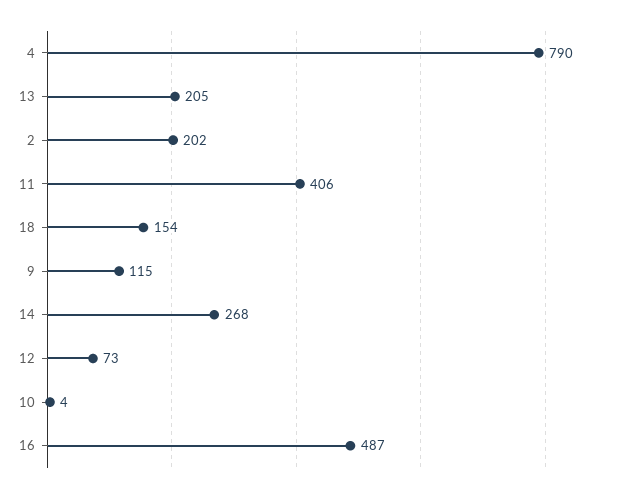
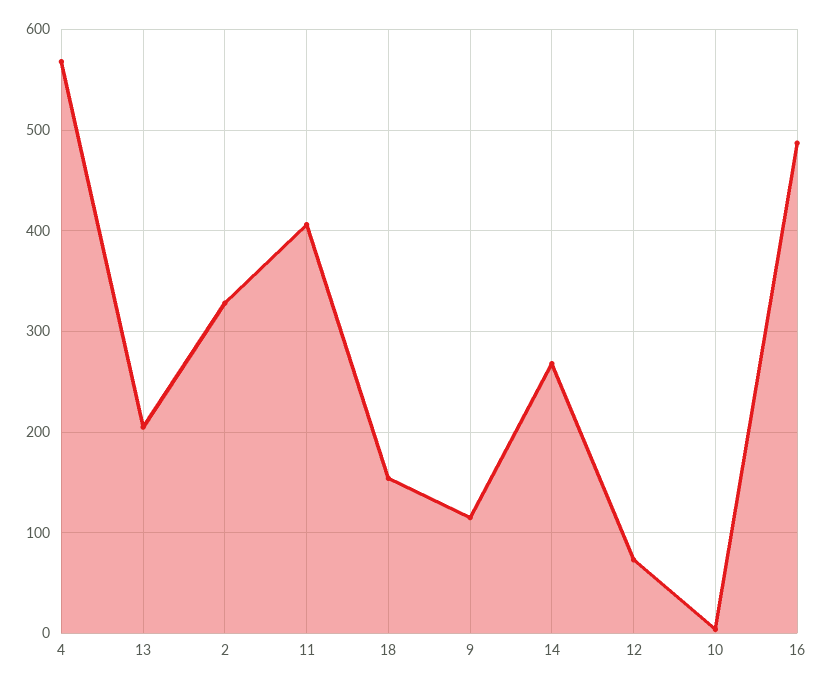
4: 790 -> 570
2: 202 -> 330

